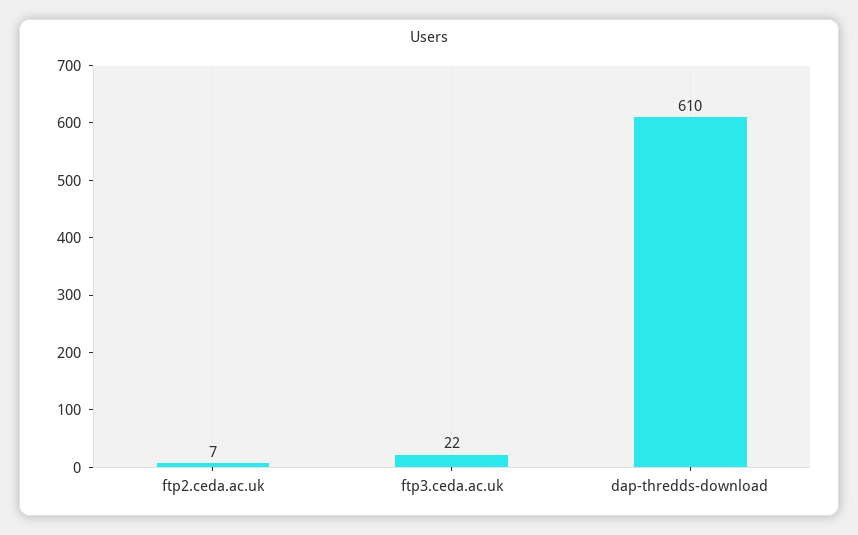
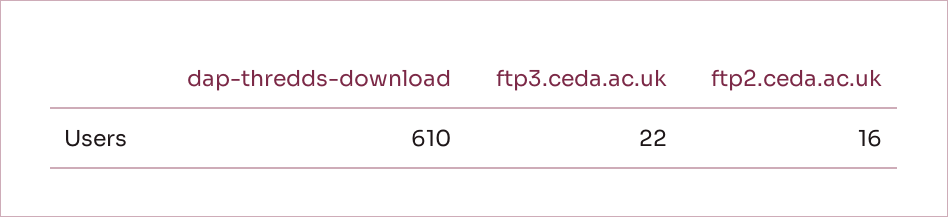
ftp2.ceda.ac.uk: 7 -> 16

